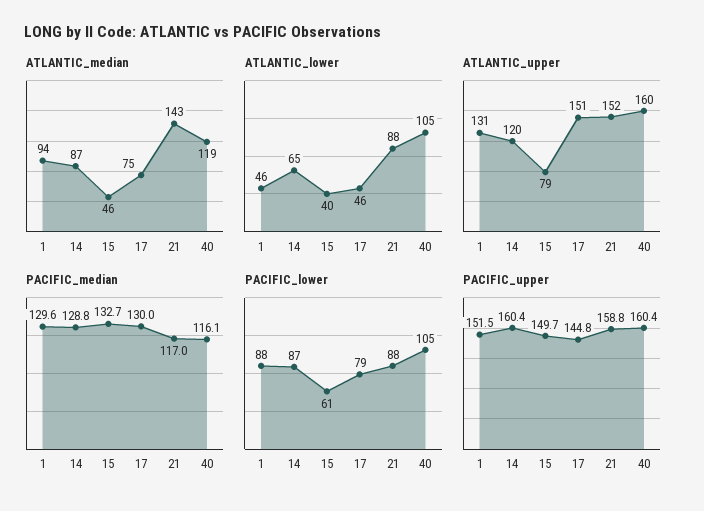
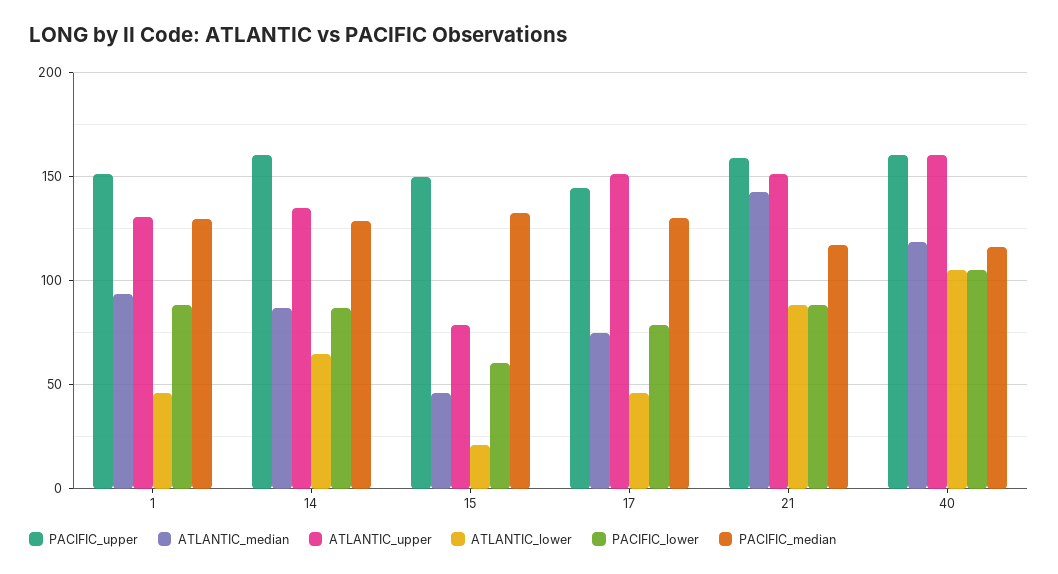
ATLANTIC_lower, 15: 40 -> 20
ATLANTIC_upper, 14: 120 -> 135

